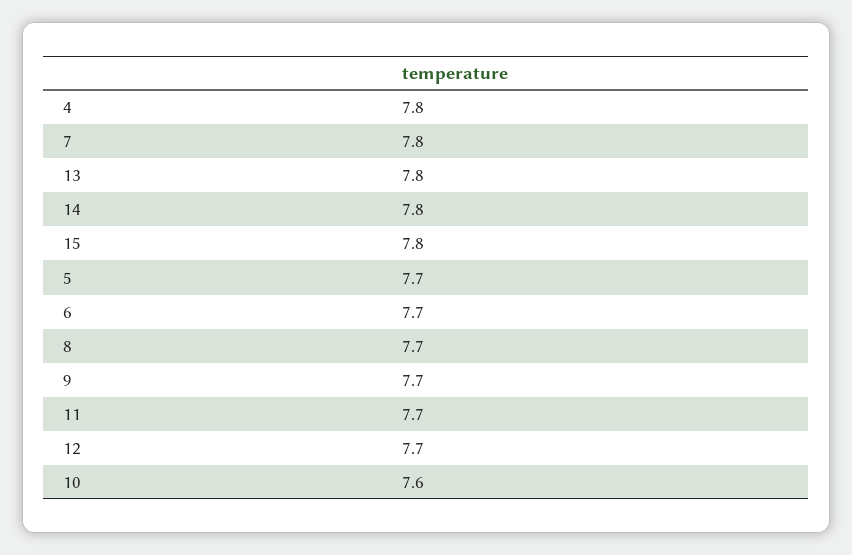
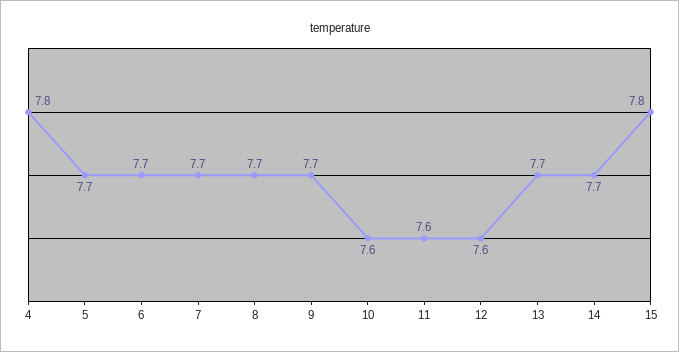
7: 7.8 -> 7.7
13: 7.8 -> 7.7
14: 7.8 -> 7.7
11: 7.7 -> 7.6
12: 7.7 -> 7.6

